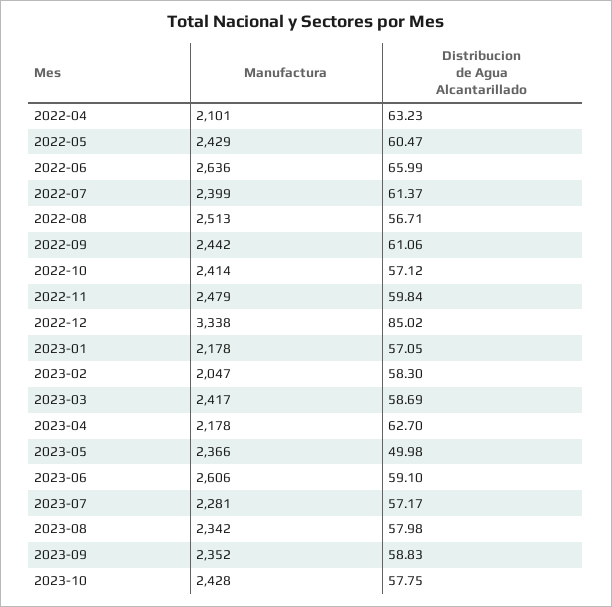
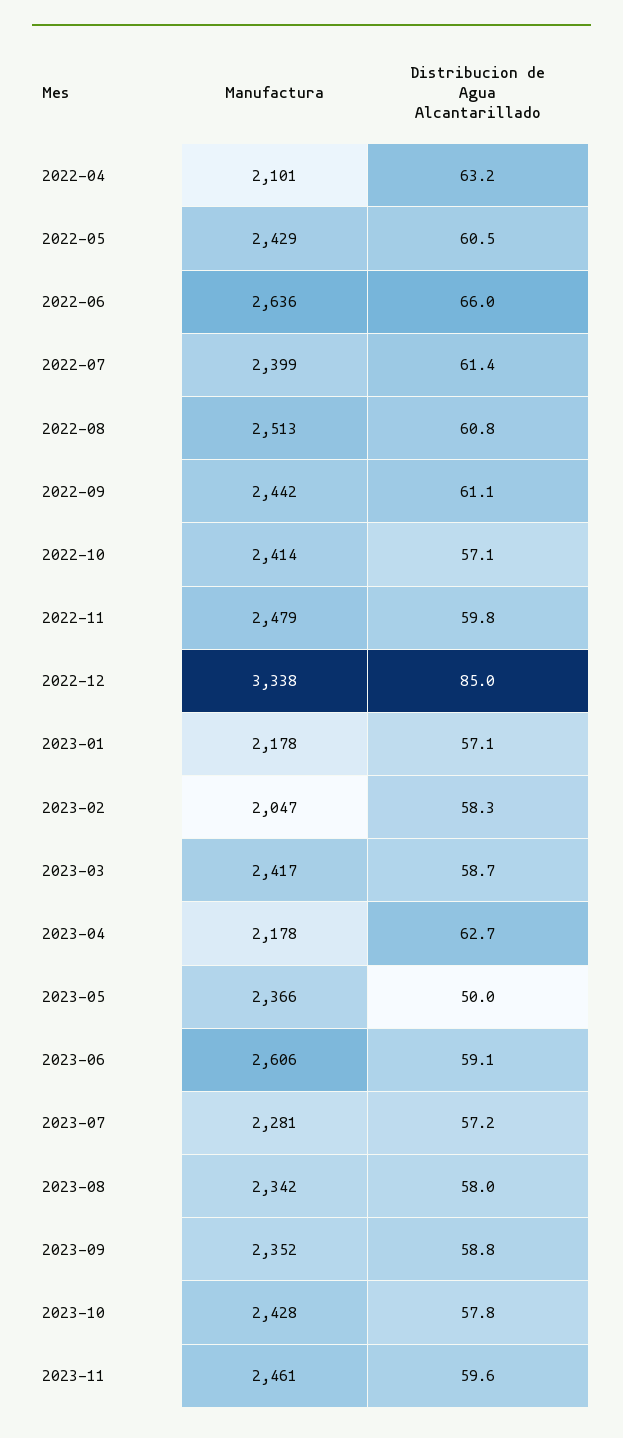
Distribucion de Agua Alcantarillado, 2022-08: 56.71 -> 60.8
Manufactura, 2023-11: none -> 2461
Distribucion de Agua Alcantarillado, 2023-11: none -> 59.6

